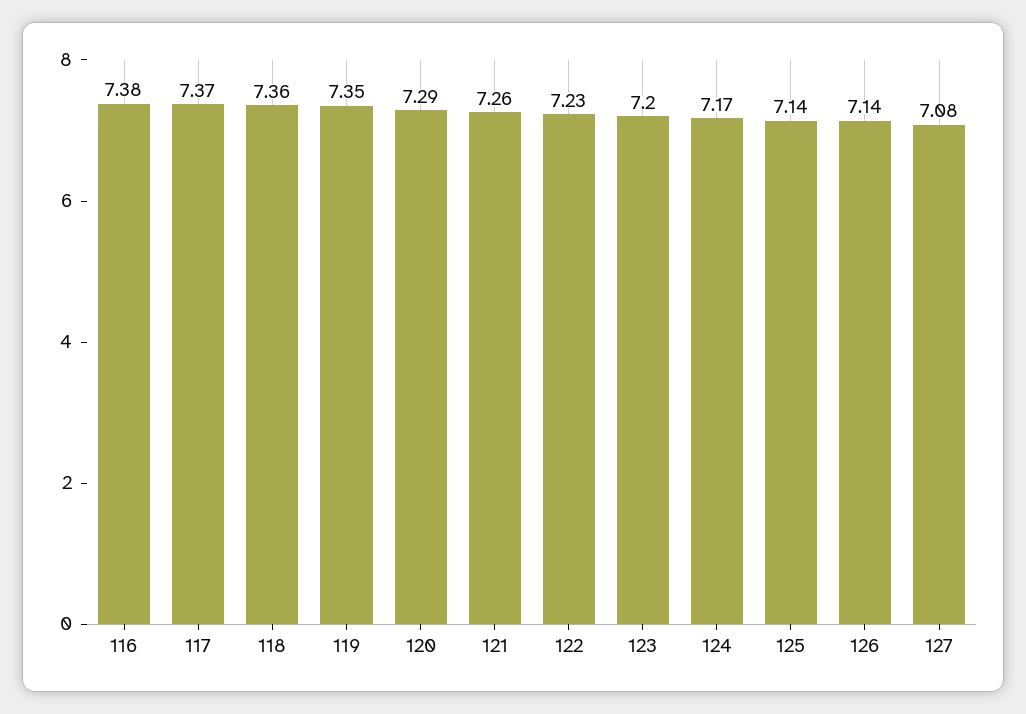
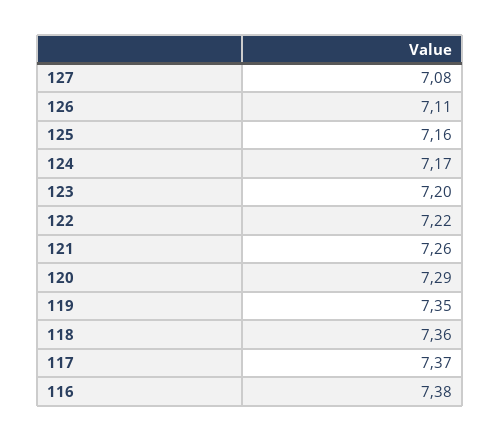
122: 7.23 -> 7.22
125: 7.14 -> 7.16
126: 7.14 -> 7.11

